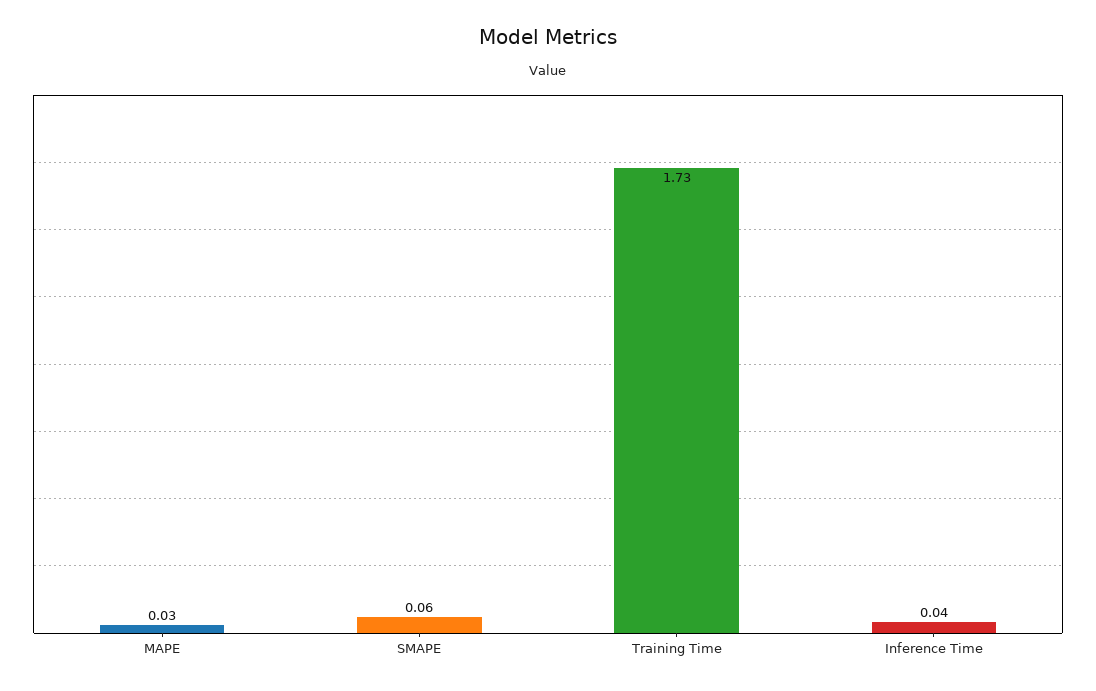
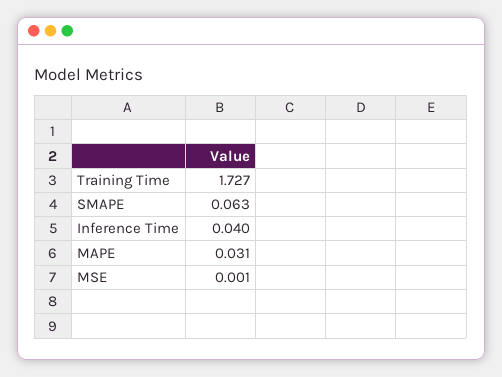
MSE: none -> 0.001

